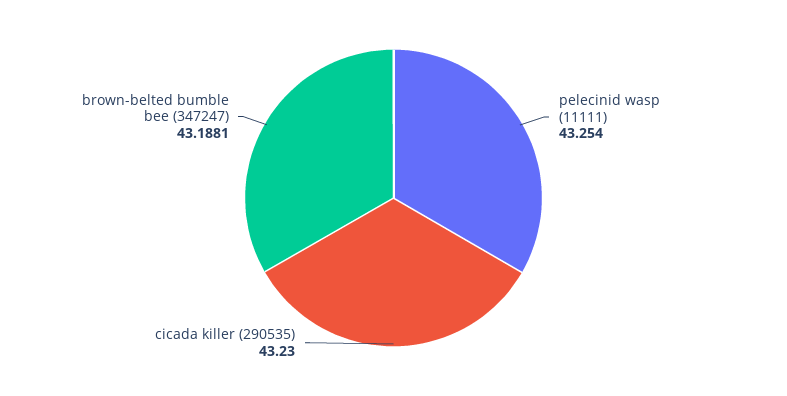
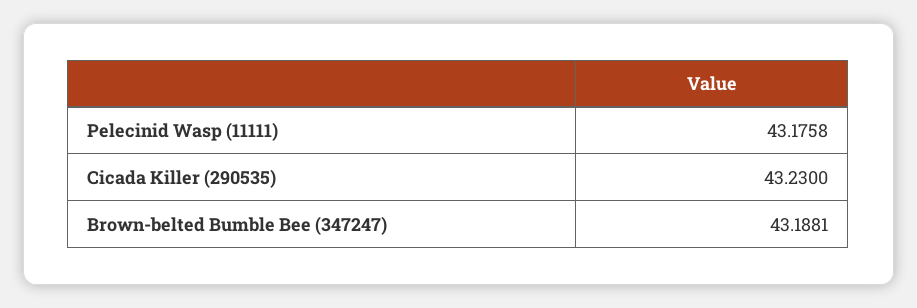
pelecinid wasp (11111): 43.254 -> 43.1758

